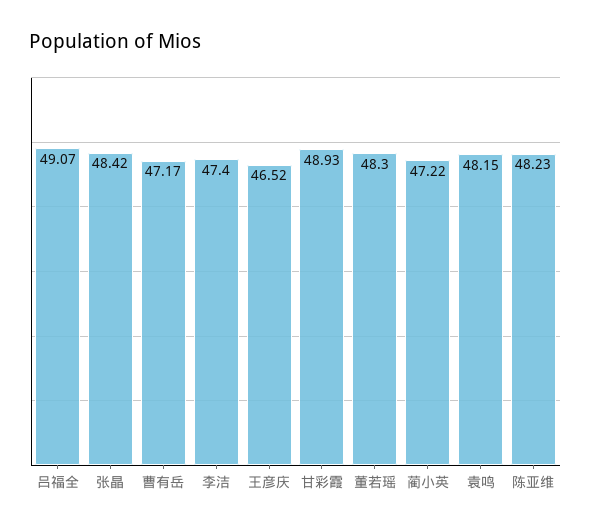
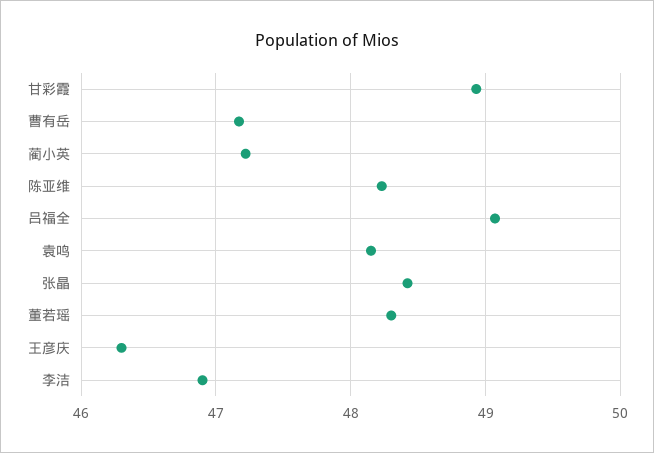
李洁: 47.4 -> 46.9
王彦庆: 46.52 -> 46.3

